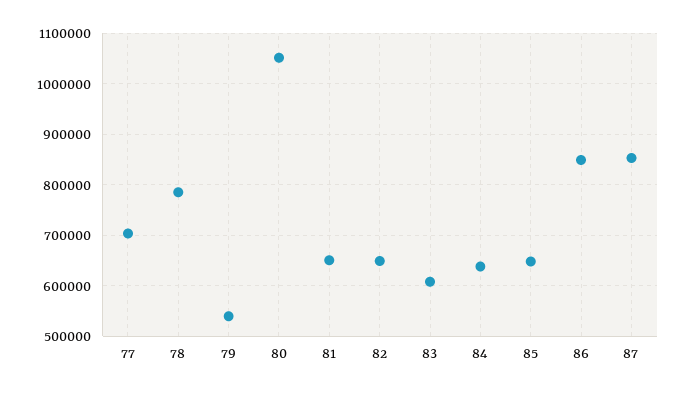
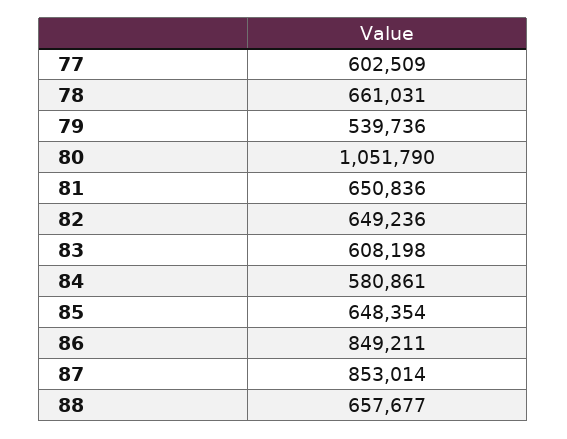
77: 700000 -> 602509
78: 780000 -> 661031
84: 640000 -> 580861
88: none -> 657677

